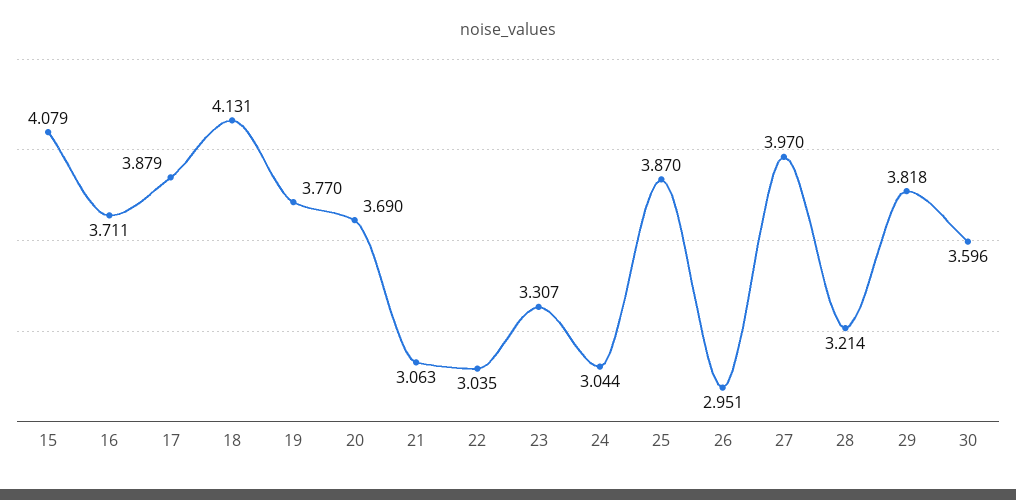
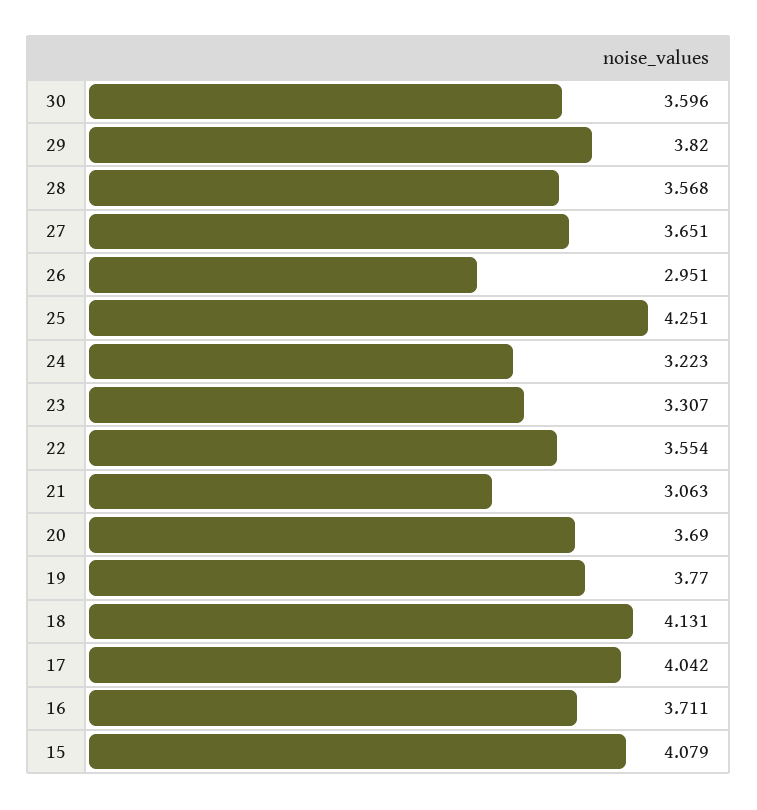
17: 3.879 -> 4.042
22: 3.035 -> 3.554
24: 3.044 -> 3.223
25: 3.87 -> 4.251
27: 3.97 -> 3.651
28: 3.214 -> 3.568
29: 3.818 -> 3.82

